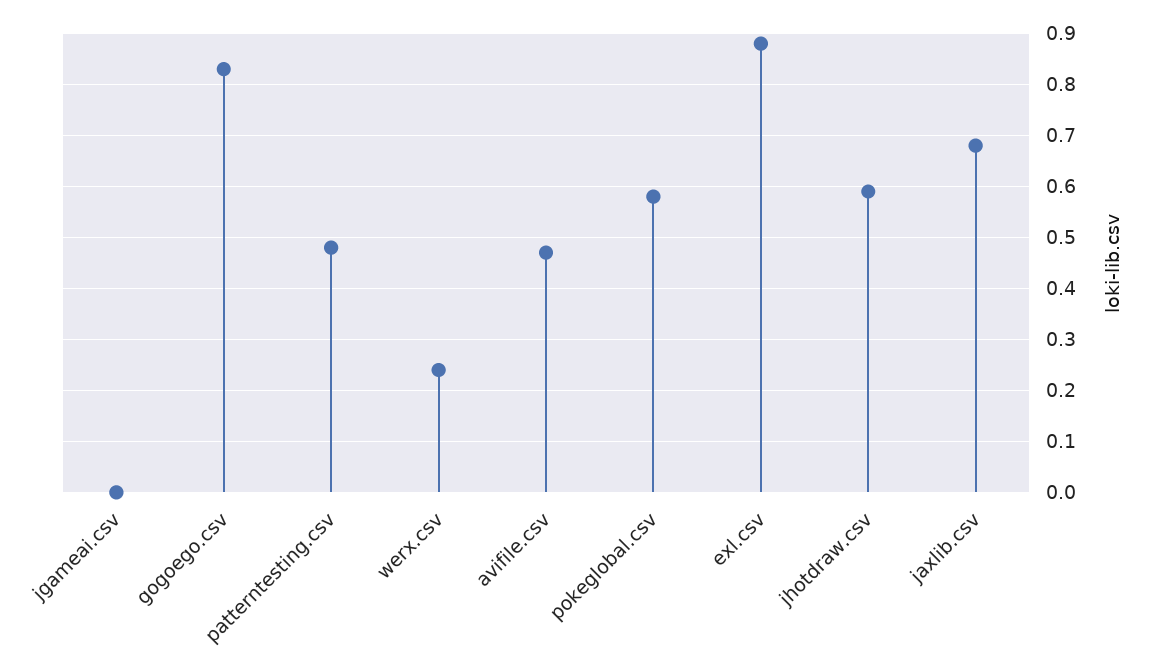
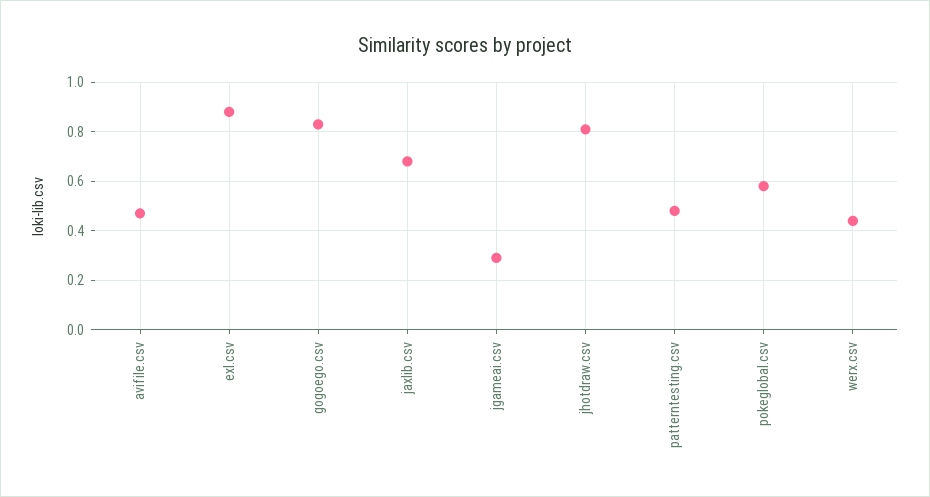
jgameai.csv: 0 -> 0.3
werx.csv: 0.25 -> 0.45
jhotdraw.csv: 0.6 -> 0.8

